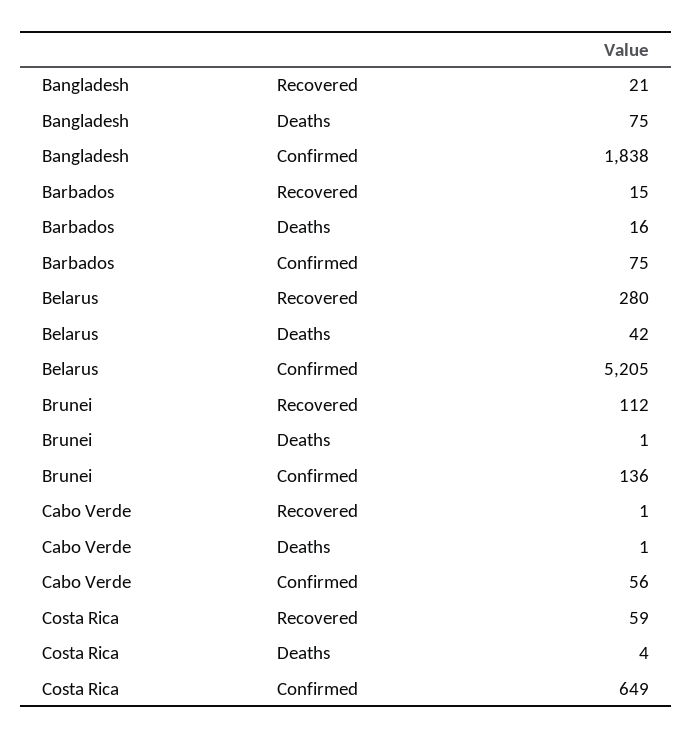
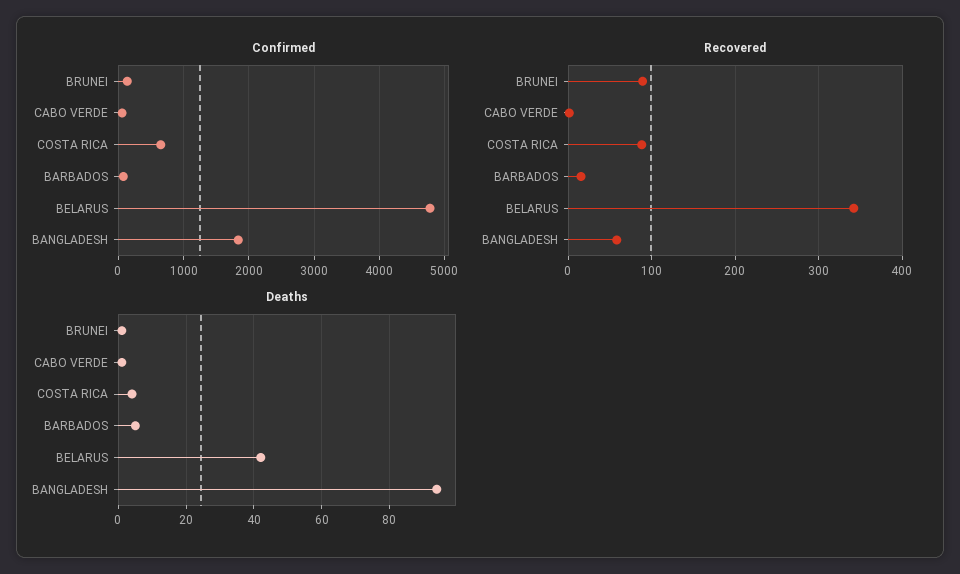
Recovered, Bangladesh: 21 -> 60
Deaths, Bangladesh: 75 -> 95
Deaths, Barbados: 16 -> 5
Recovered, Belarus: 280 -> 340
Confirmed, Belarus: 5205 -> 4800
Recovered, Brunei: 112 -> 90
Recovered, Costa Rica: 59 -> 90

